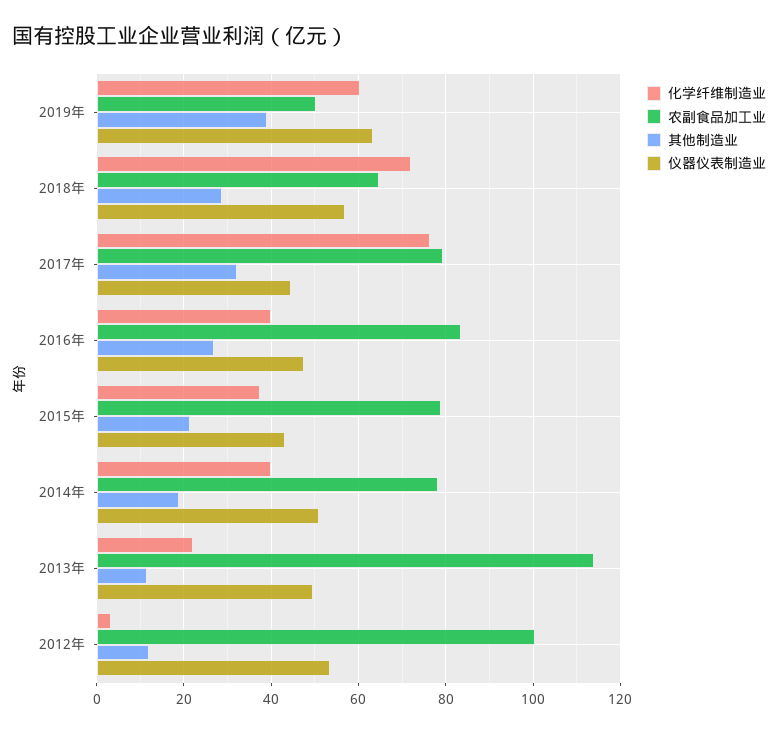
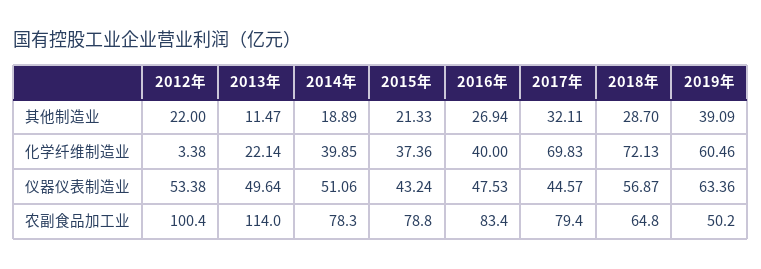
化学纤维制造业, 2017年: 76 -> 69.83
其他制造业, 2012年: 12 -> 22

